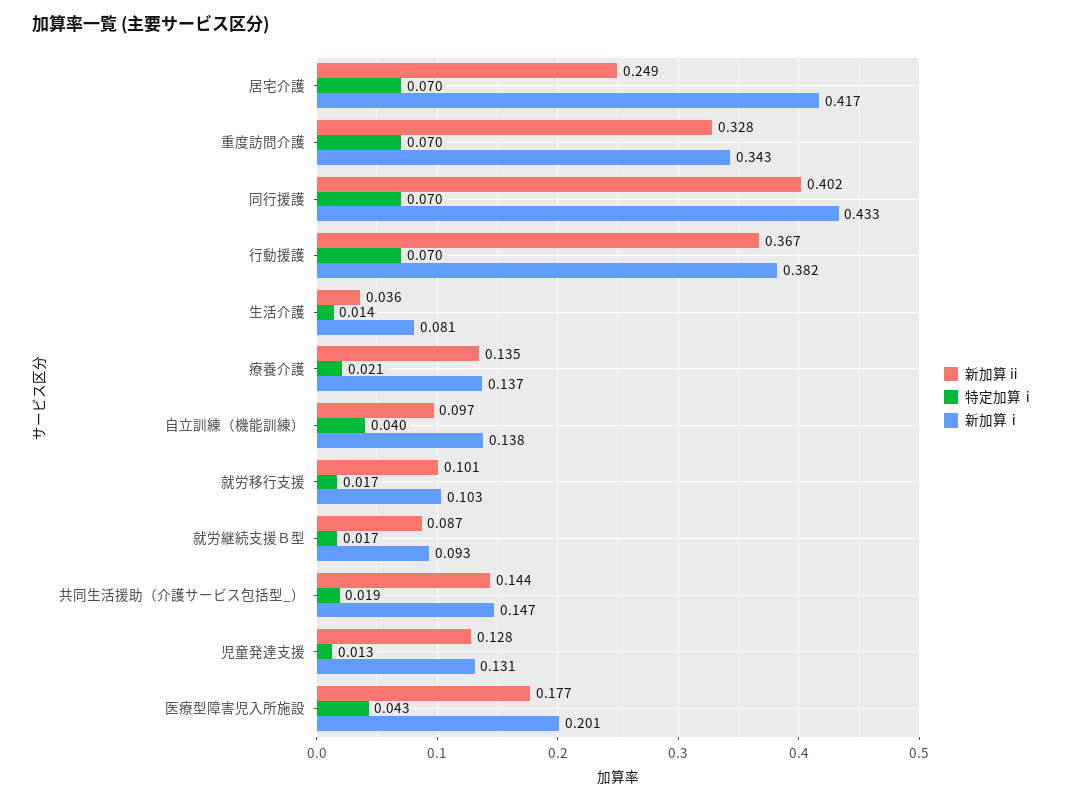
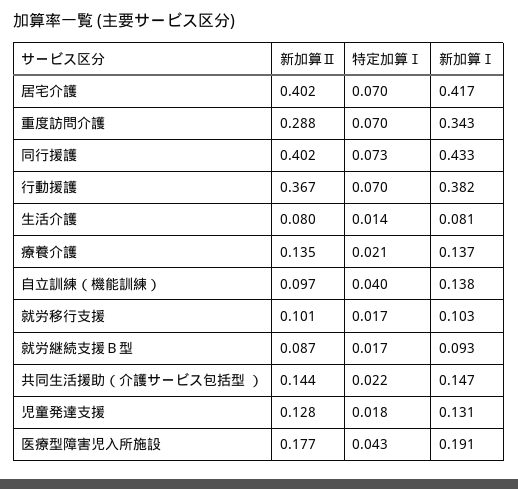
新加算ⅱ, 居宅介護: 0.249 -> 0.402
新加算ⅱ, 重度訪問介護: 0.328 -> 0.288
特定加算ⅰ, 同行援護: 0.07 -> 0.073
新加算ⅱ, 生活介護: 0.036 -> 0.08
特定加算ⅰ, 共同生活援助（介護サービス包括型_）: 0.019 -> 0.022
特定加算ⅰ, 児童発達支援: 0.013 -> 0.018
新加算ⅰ, 医療型障害児入所施設: 0.201 -> 0.191

